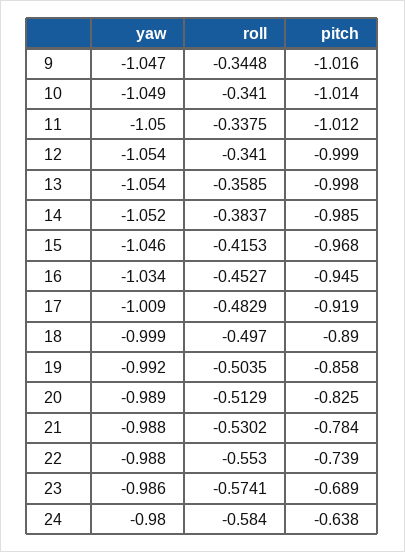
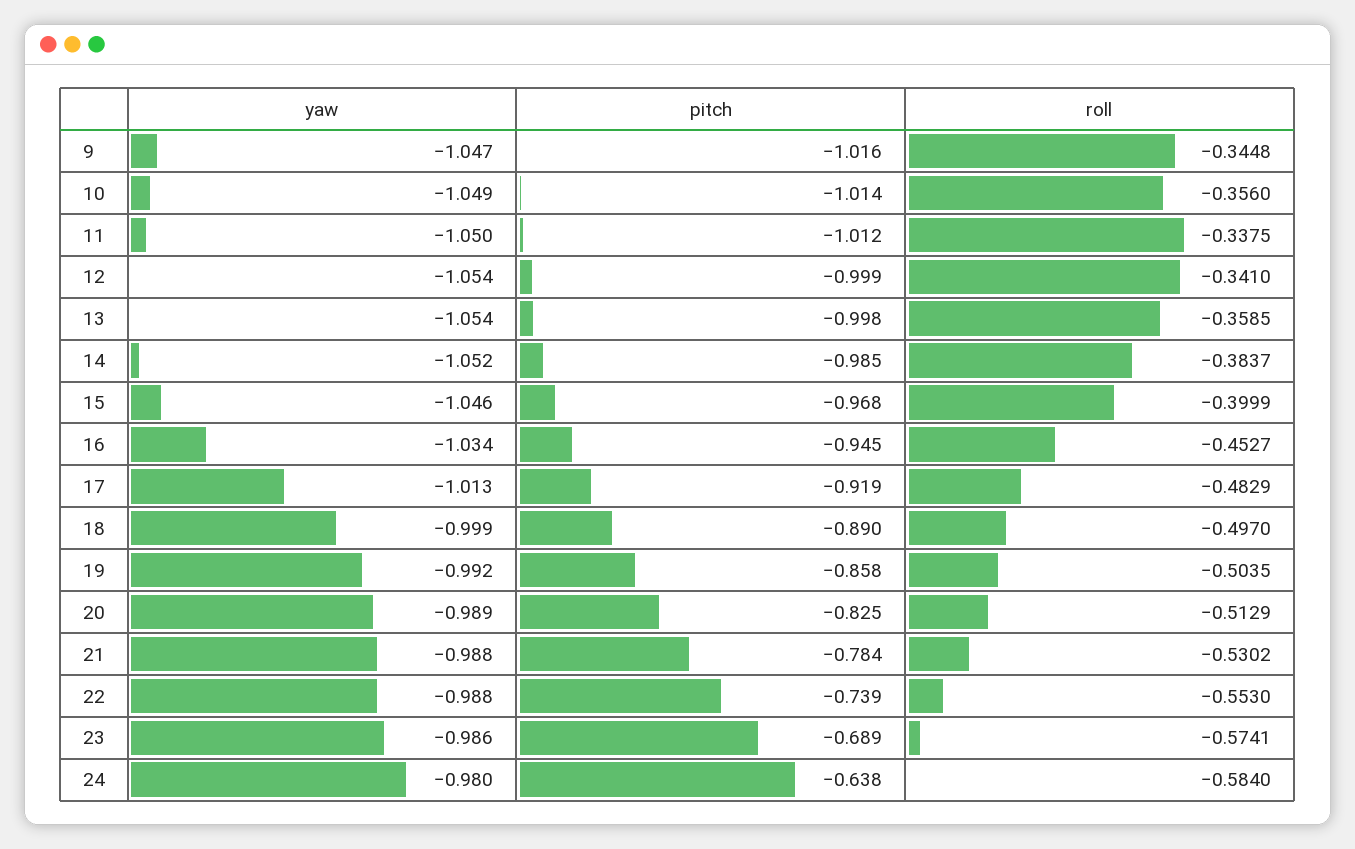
roll, 10: -0.341 -> -0.356
roll, 15: -0.4153 -> -0.3999
yaw, 17: -1.009 -> -1.013

